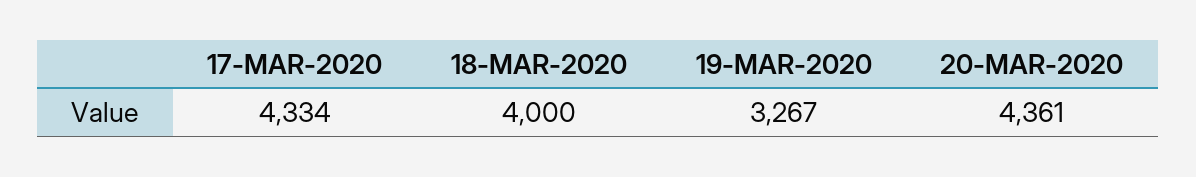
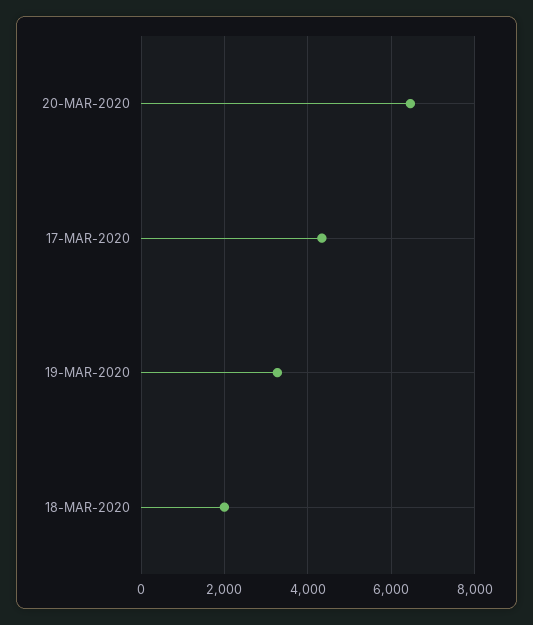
18-MAR-2020: 4000 -> 2000
20-MAR-2020: 4361 -> 6400

